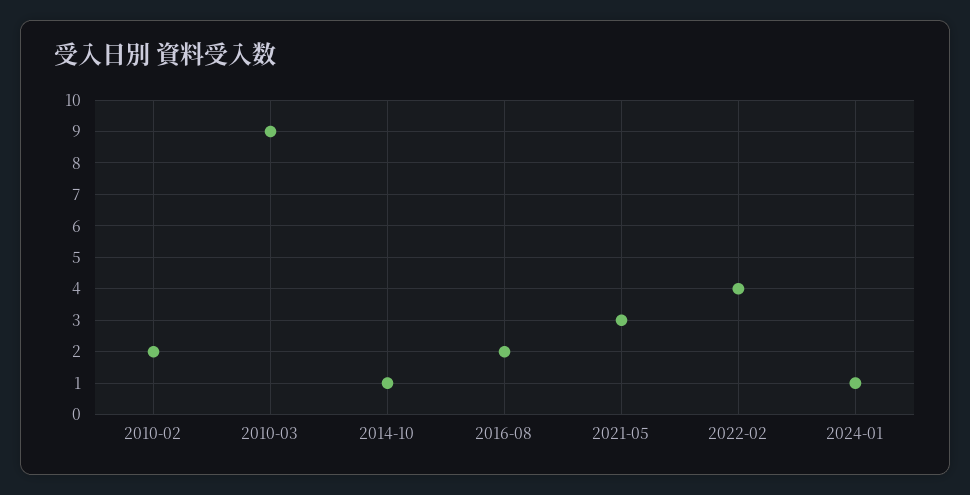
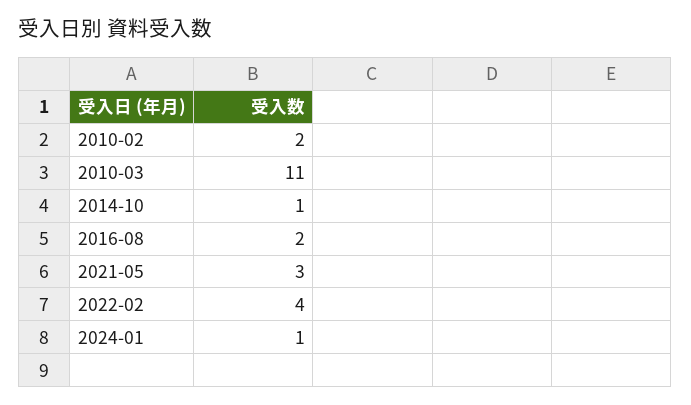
2010-03: 9 -> 11

